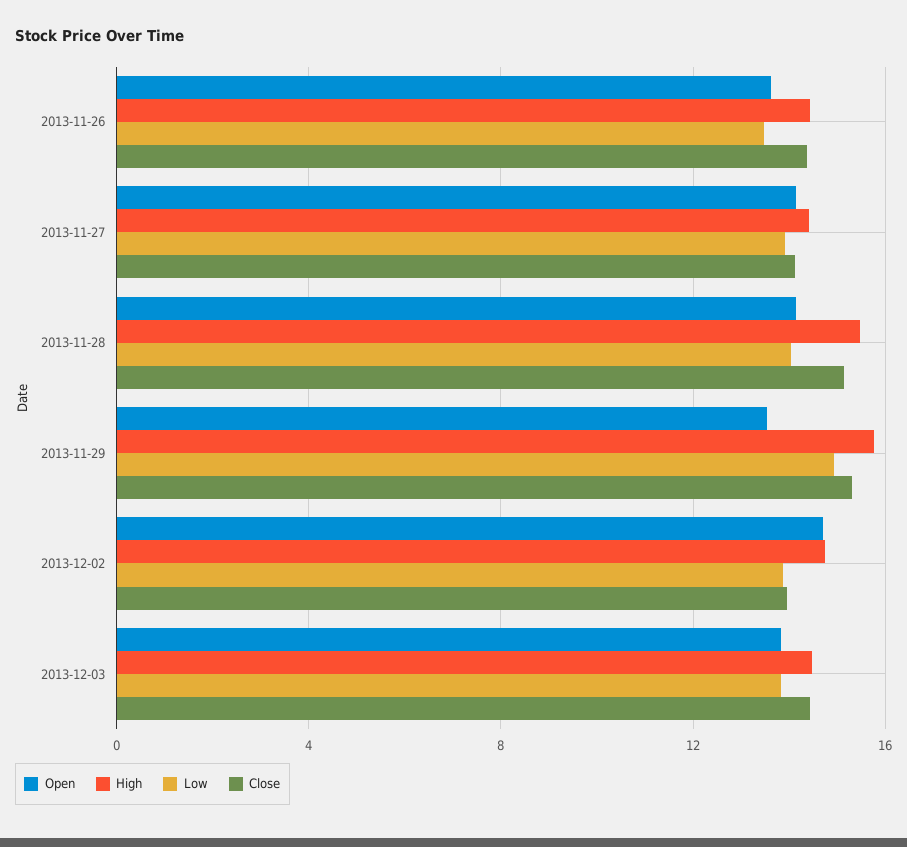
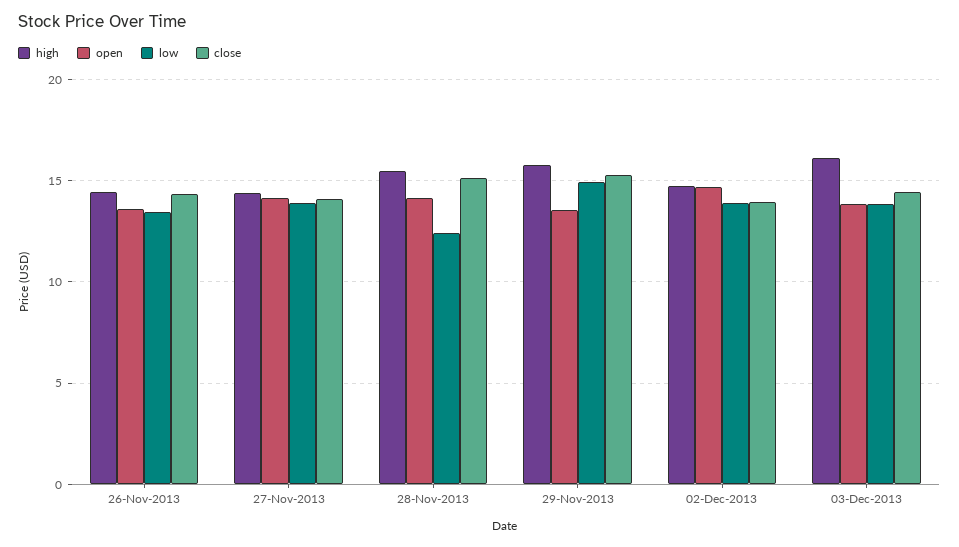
Low, 2013-11-28: 14 -> 12.5
High, 2013-12-03: 14.5 -> 16

